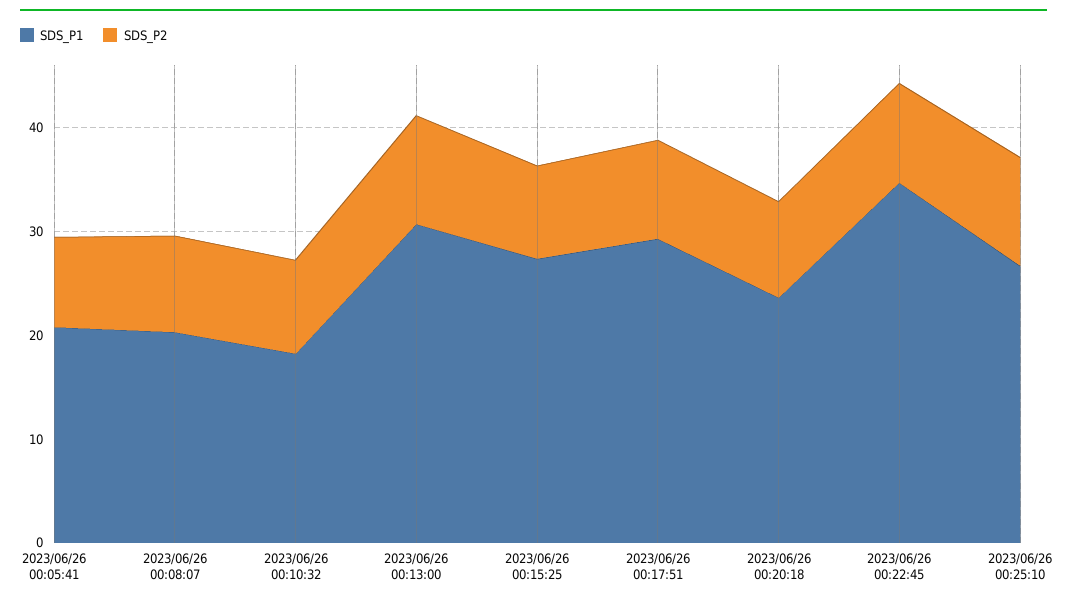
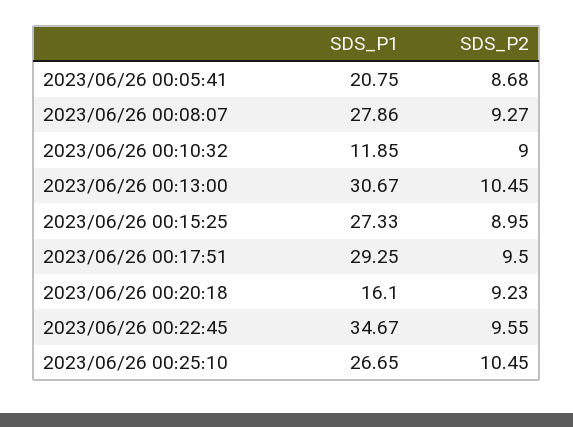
SDS_P1, 2023/06/26 00:08:07: 20 -> 27.86
SDS_P1, 2023/06/26 00:10:32: 18 -> 11.85
SDS_P1, 2023/06/26 00:20:18: 24 -> 16.1

